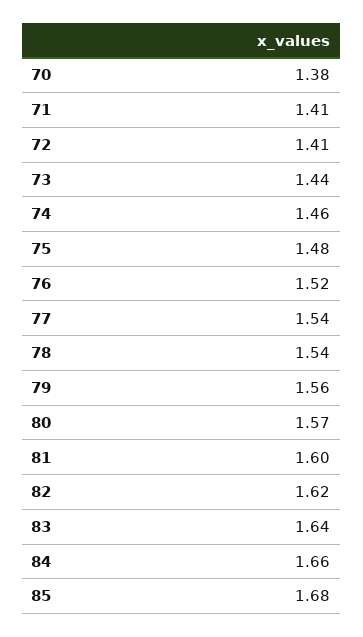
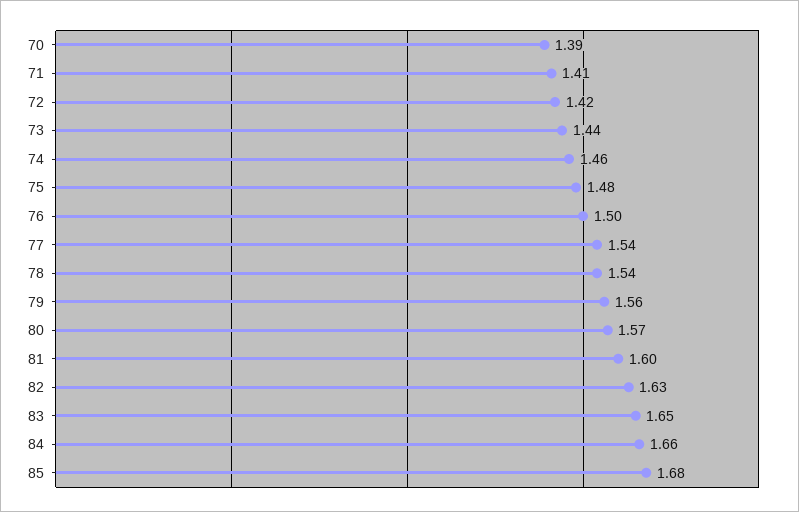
70: 1.38 -> 1.39
72: 1.41 -> 1.42
76: 1.52 -> 1.5
82: 1.62 -> 1.63
83: 1.64 -> 1.65

